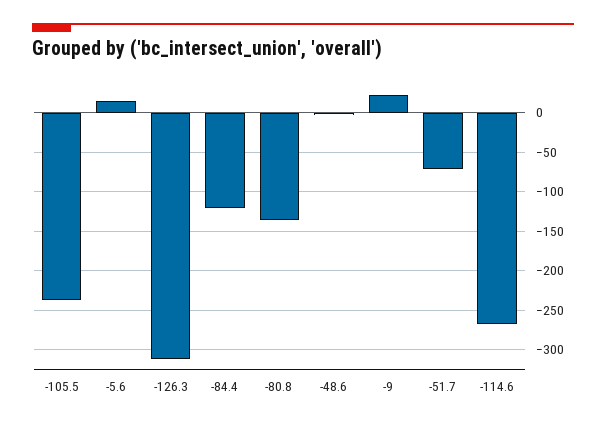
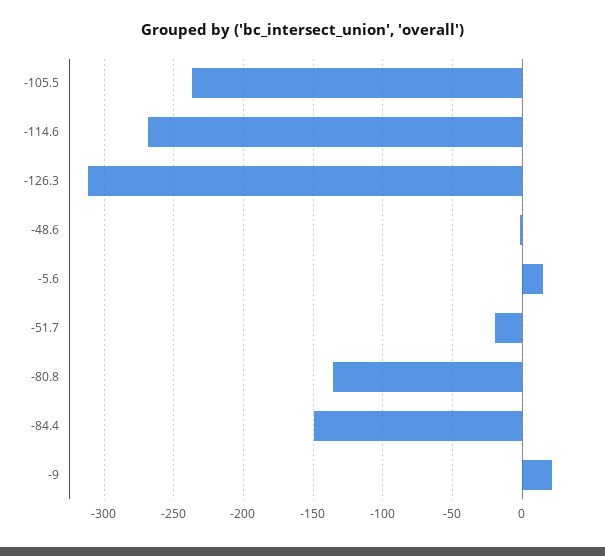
-84.4: -120 -> -150
-51.7: -70 -> -20

